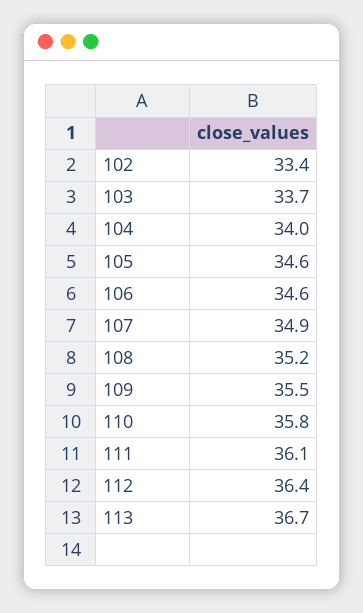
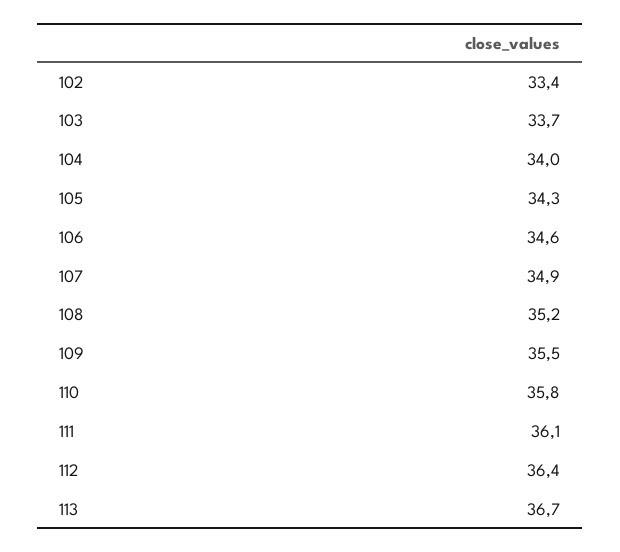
105: 34.6 -> 34.3

